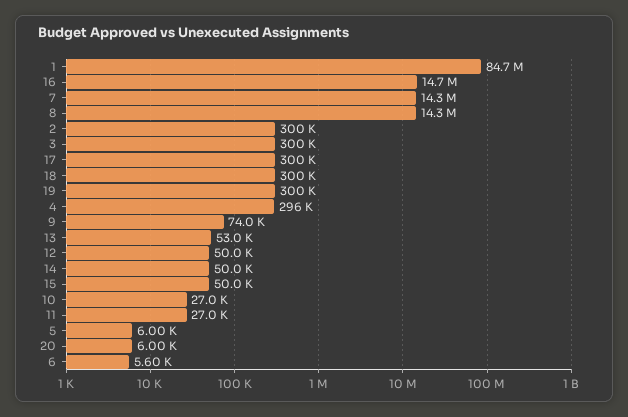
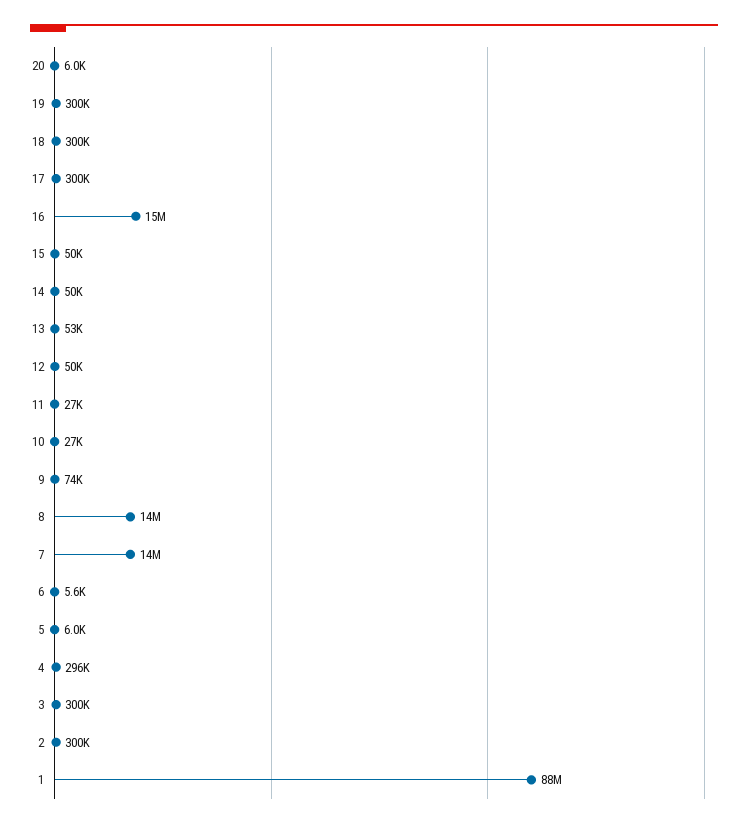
1: 84700000 -> 88000000

